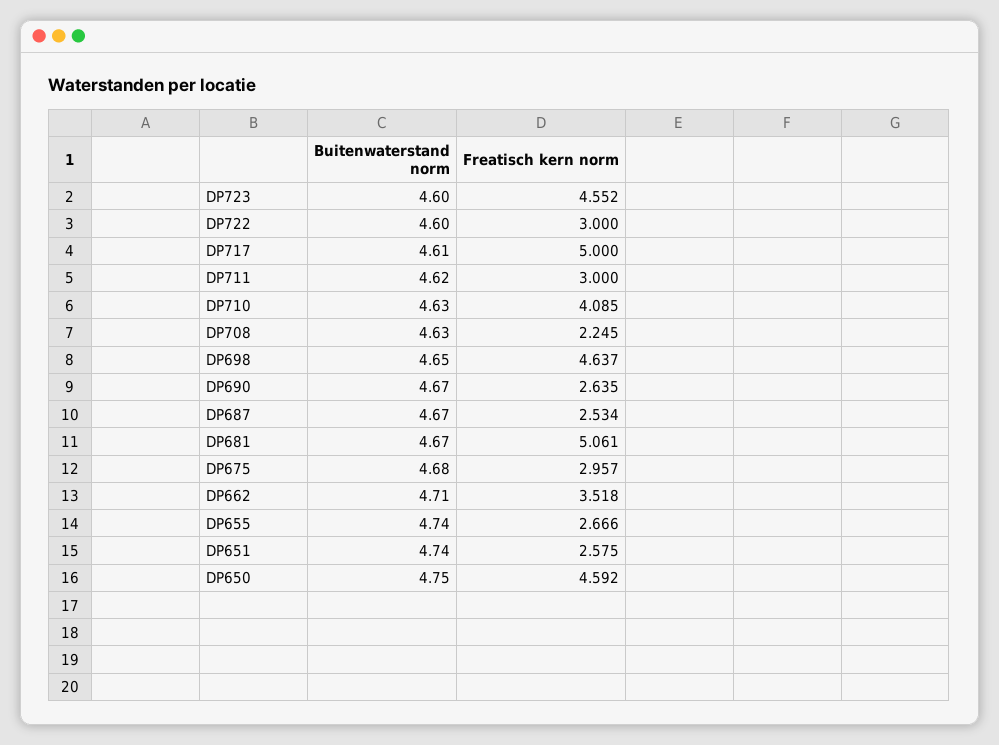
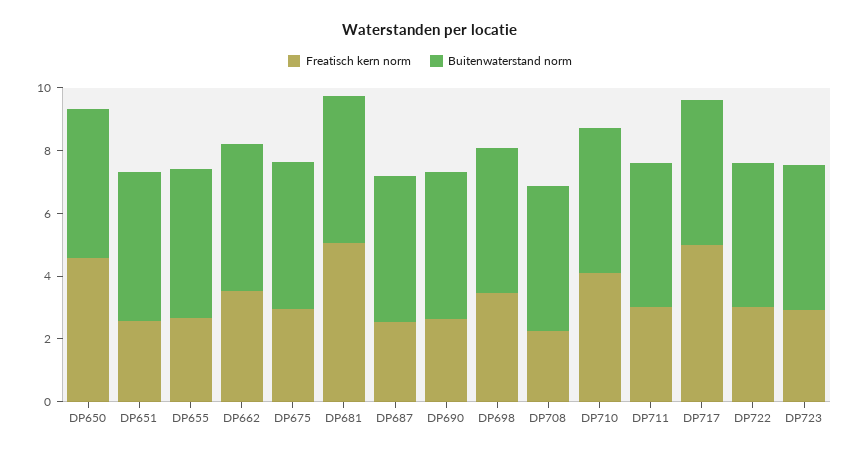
Freatisch kern norm, DP723: 4.552 -> 3
Freatisch kern norm, DP698: 4.637 -> 3.5

